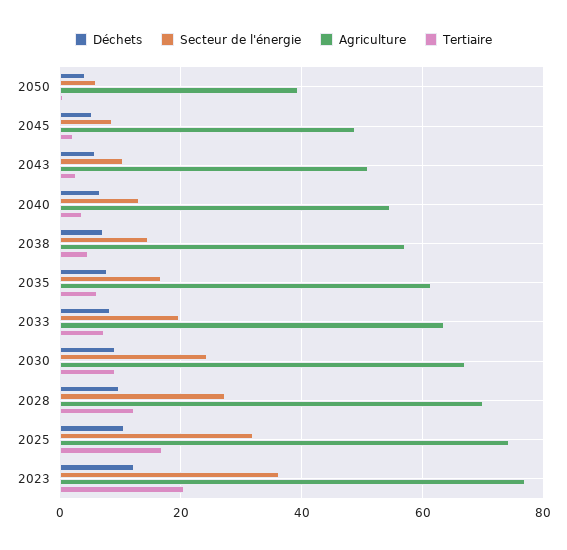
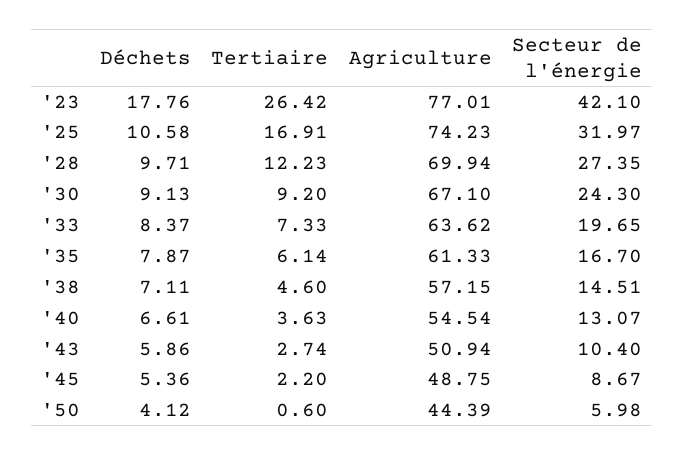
Agriculture, 2050: 40 -> 44.39
Déchets, 2023: 12 -> 17.76
Secteur de l'énergie, 2023: 36 -> 42.1
Tertiaire, 2023: 20 -> 26.42

